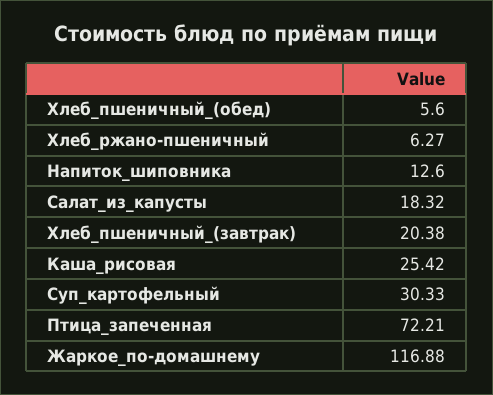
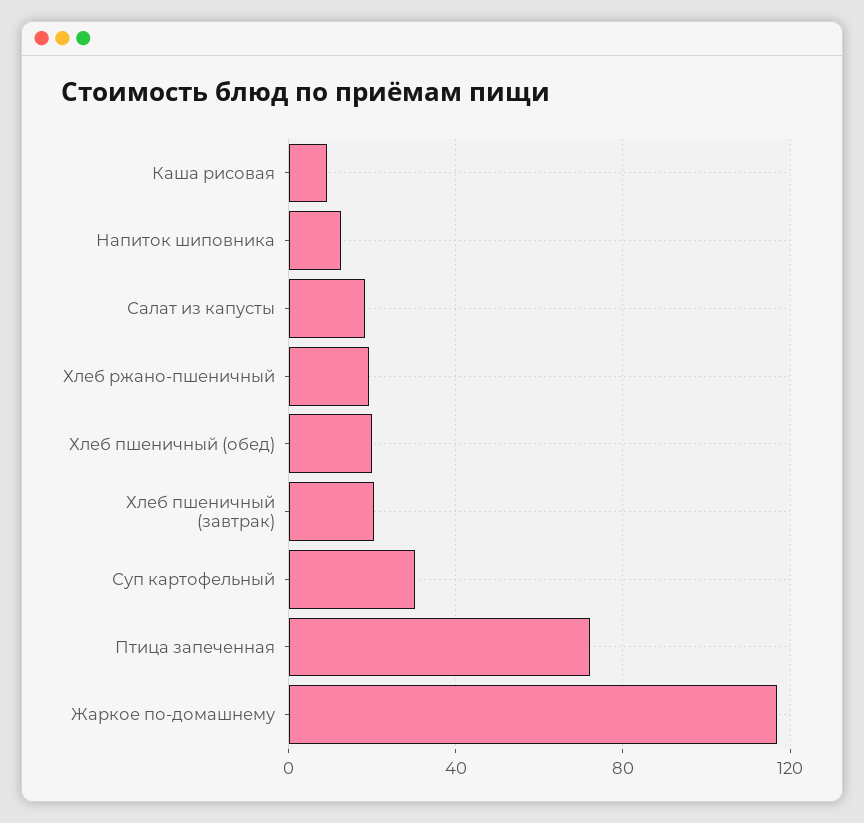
Хлеб_пшеничный_(обед): 5.6 -> 20
Хлеб_ржано-пшеничный: 6.27 -> 20
Каша_рисовая: 25.42 -> 10

